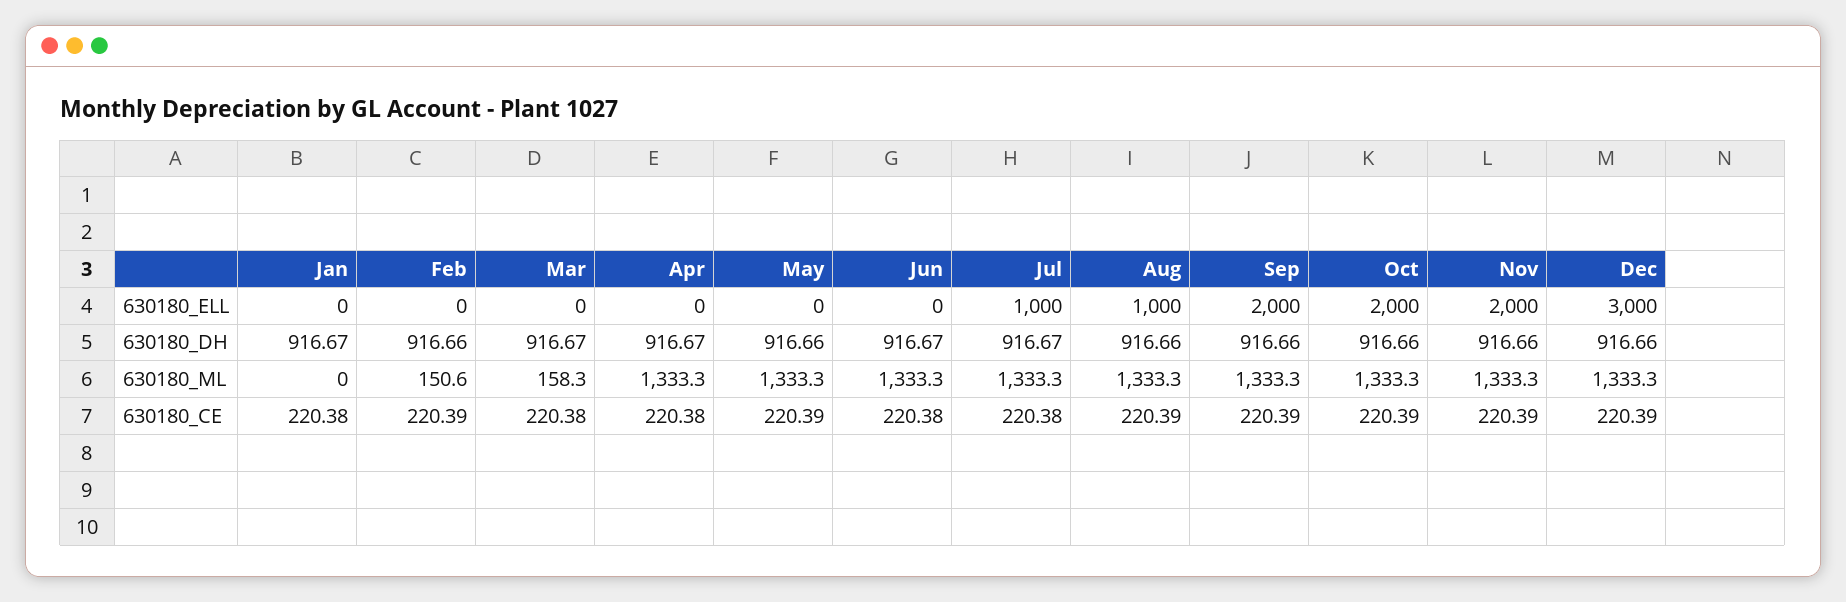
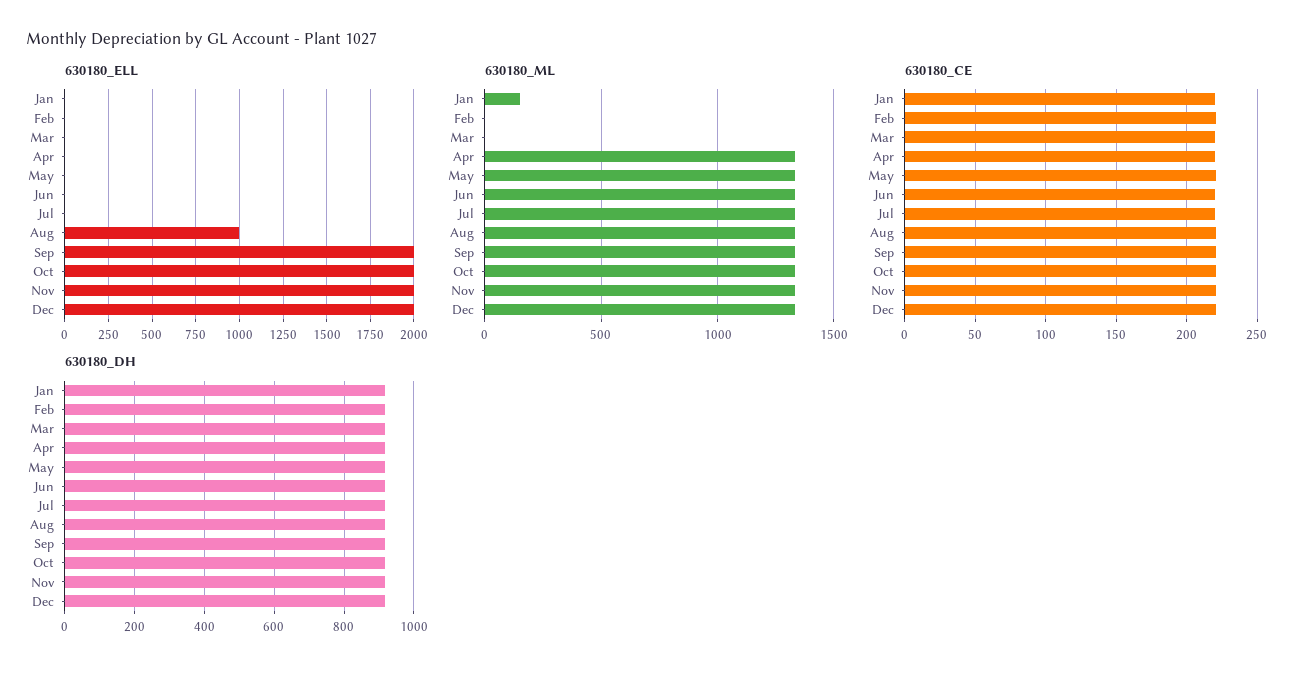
630180_ELL, Jul: 1000 -> 0
630180_ELL, Dec: 3000 -> 2000
630180_ML, Jan: 0 -> 150
630180_ML, Feb: 150.6 -> 0
630180_ML, Mar: 158.3 -> 0

